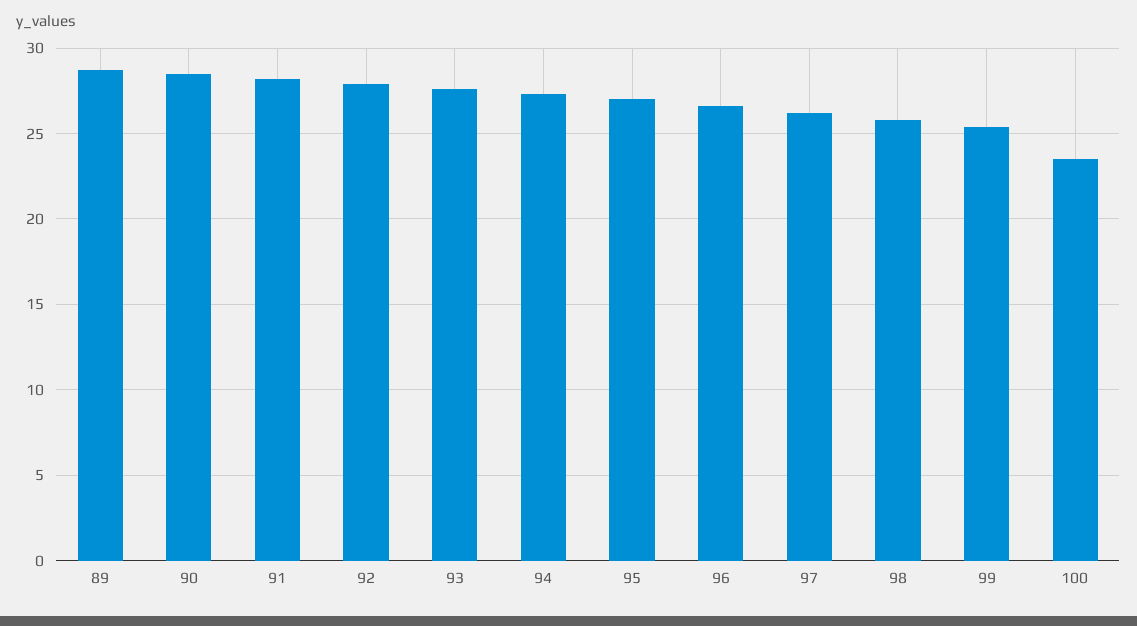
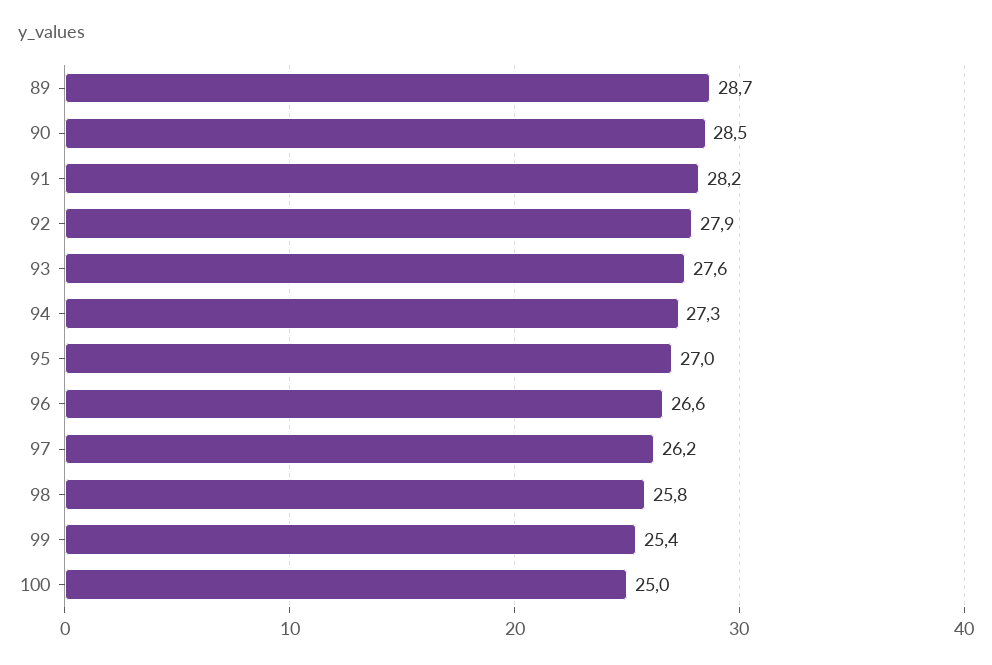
100: 23.5 -> 25

